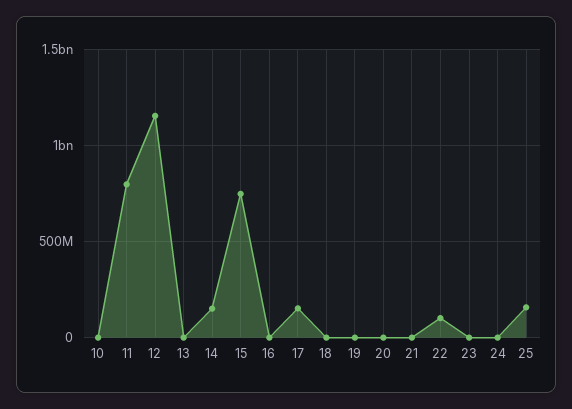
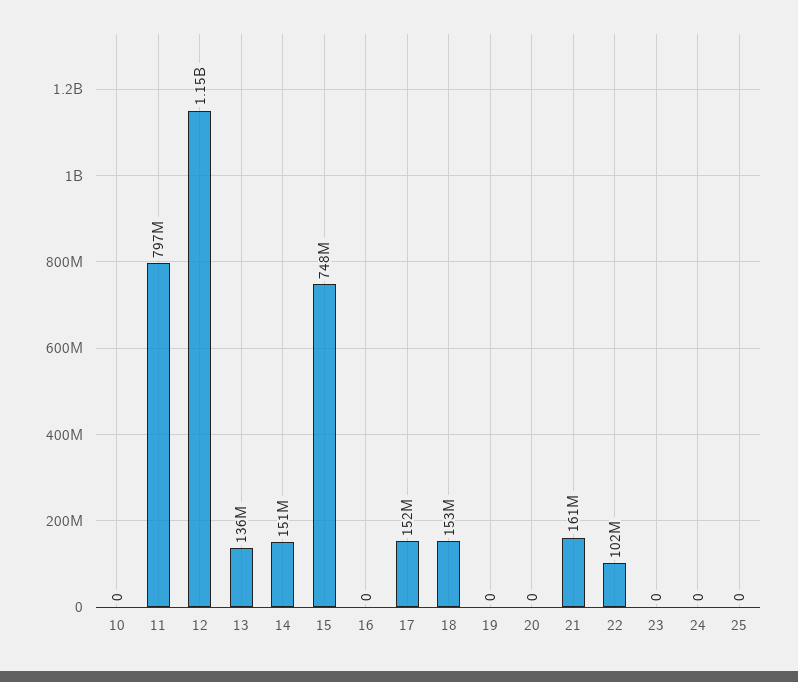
13: 0 -> 136000000
18: 0 -> 153000000
21: 0 -> 161000000
25: 150000000 -> 0

